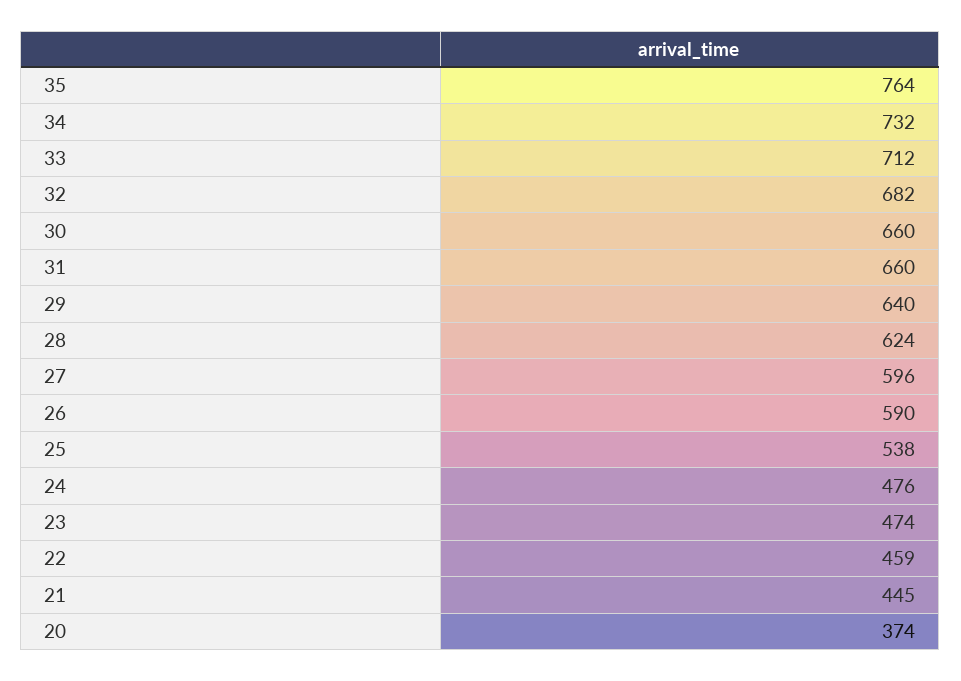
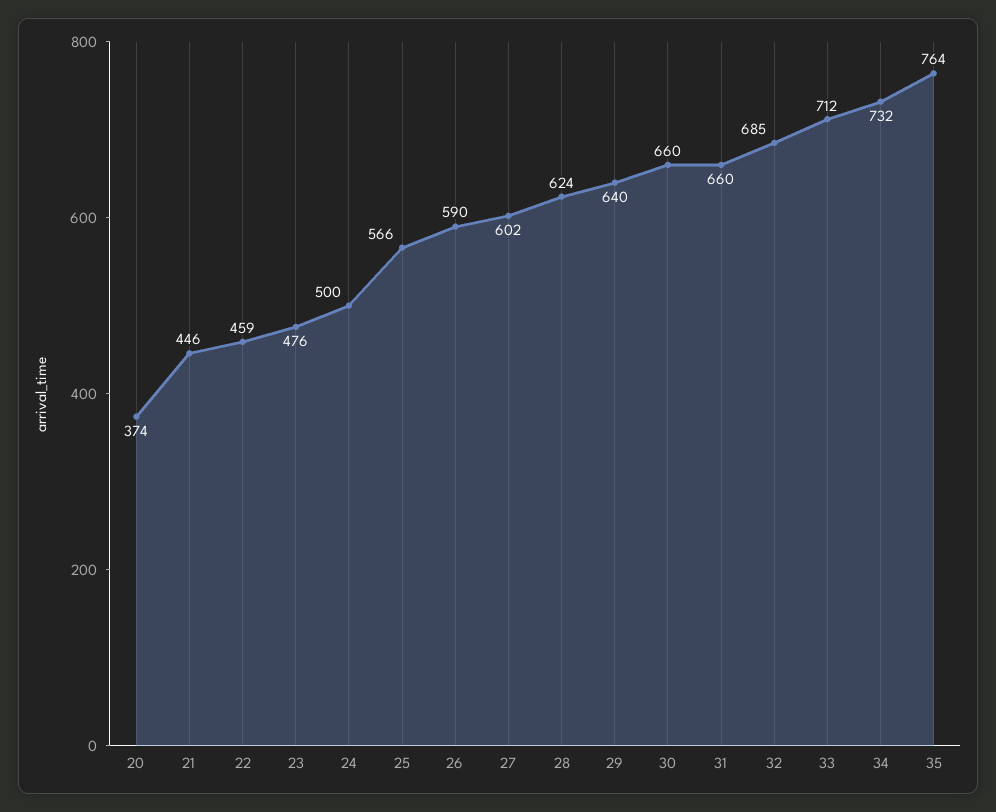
32: 682 -> 685
27: 596 -> 602
25: 538 -> 566
24: 476 -> 500
23: 474 -> 476
21: 445 -> 446

